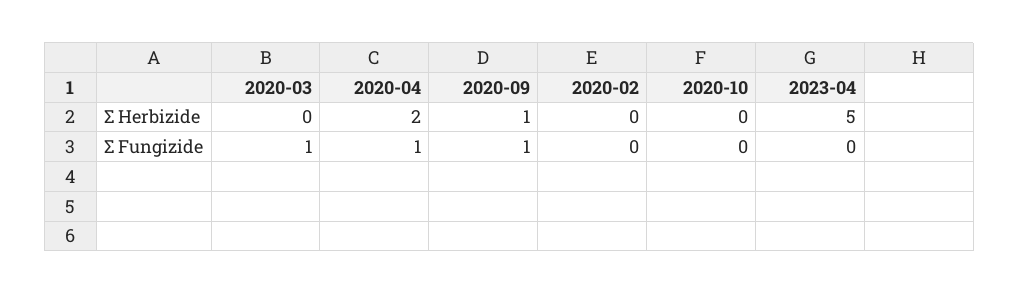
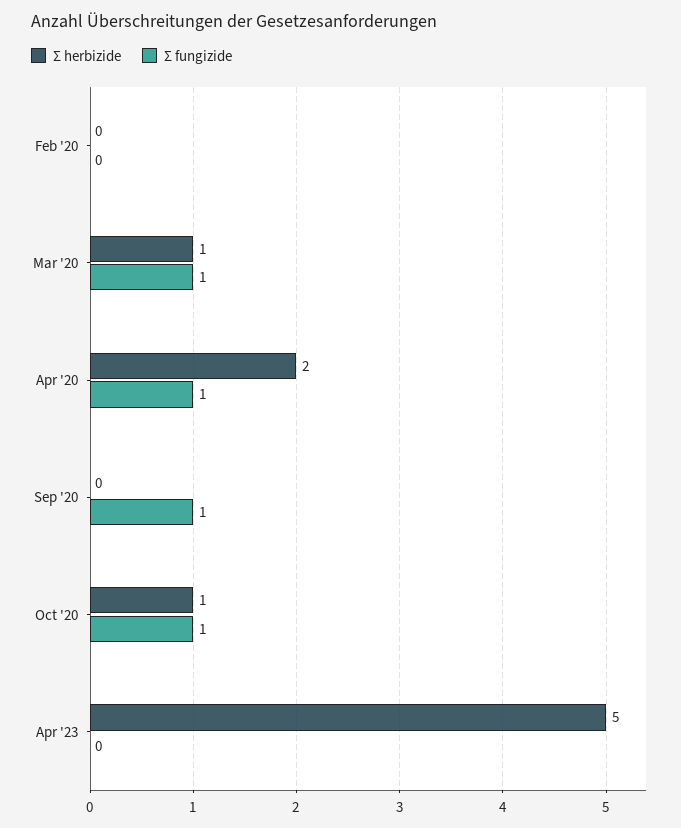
Σ Herbizide, 2020-03: 0 -> 1
Σ Herbizide, 2020-09: 1 -> 0
Σ Herbizide, 2020-10: 0 -> 1
Σ Fungizide, 2020-10: 0 -> 1

